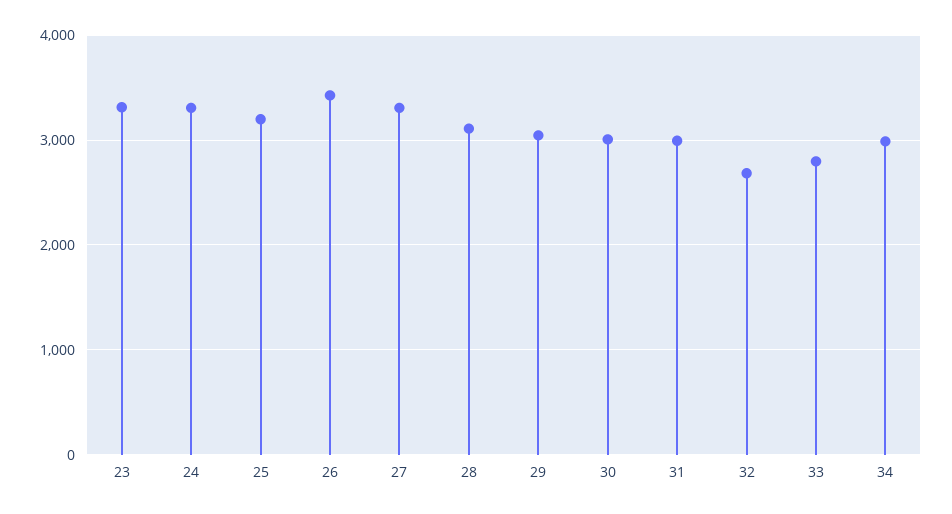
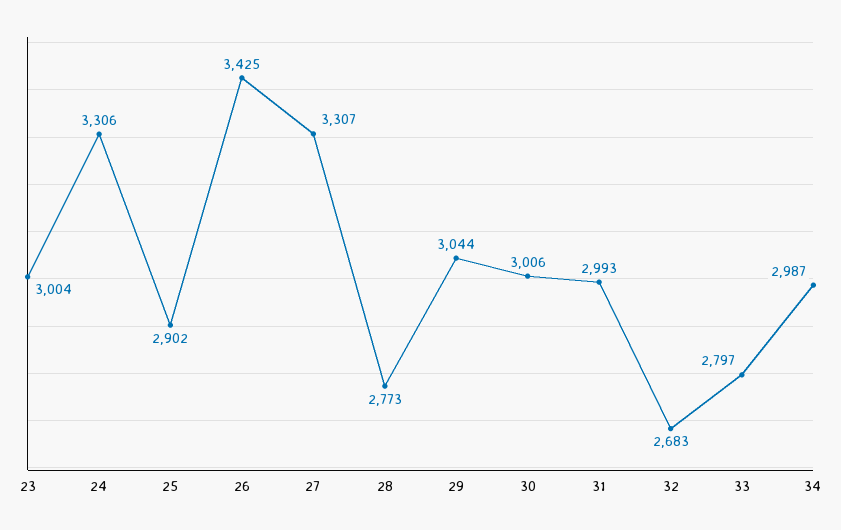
23: 3300 -> 3004
25: 3200 -> 2902
28: 3100 -> 2773

